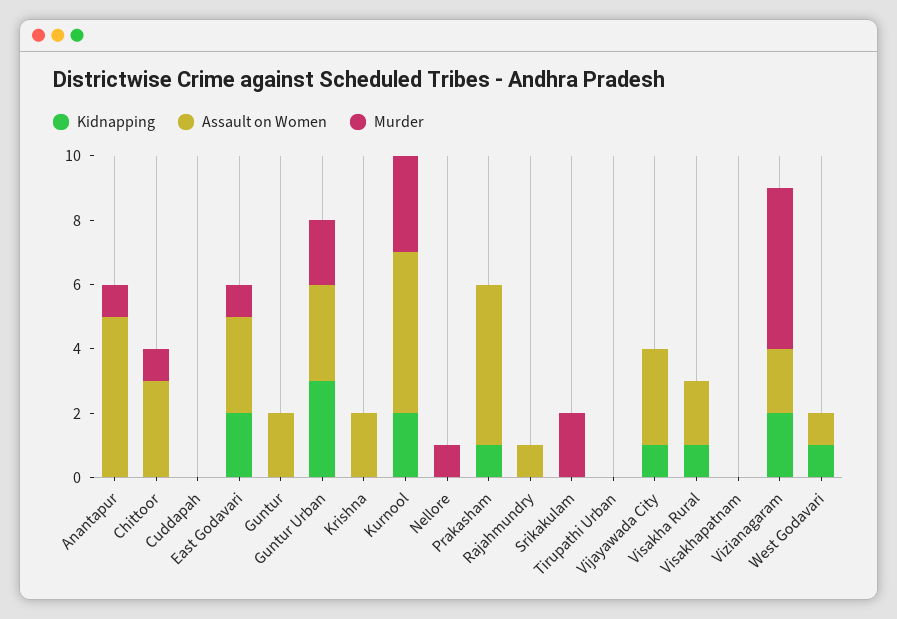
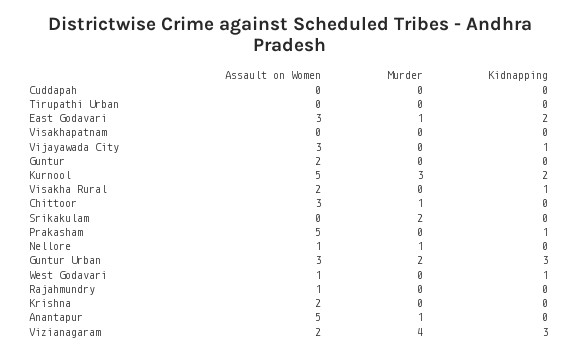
Assault on Women, Nellore: 0 -> 1
Kidnapping, Vizianagaram: 2 -> 3
Murder, Vizianagaram: 5 -> 4

